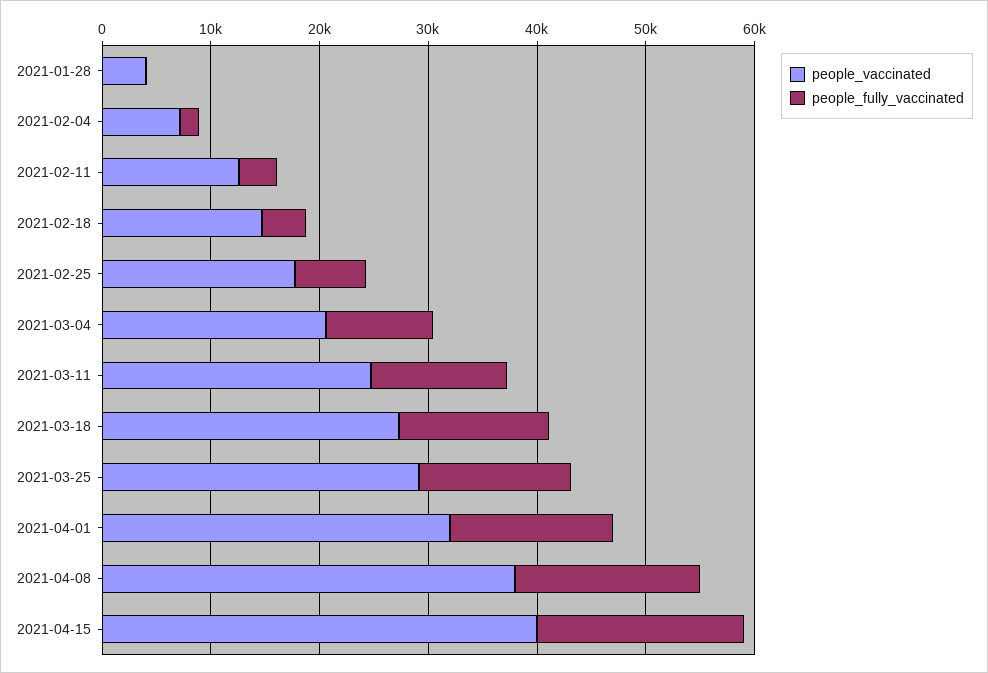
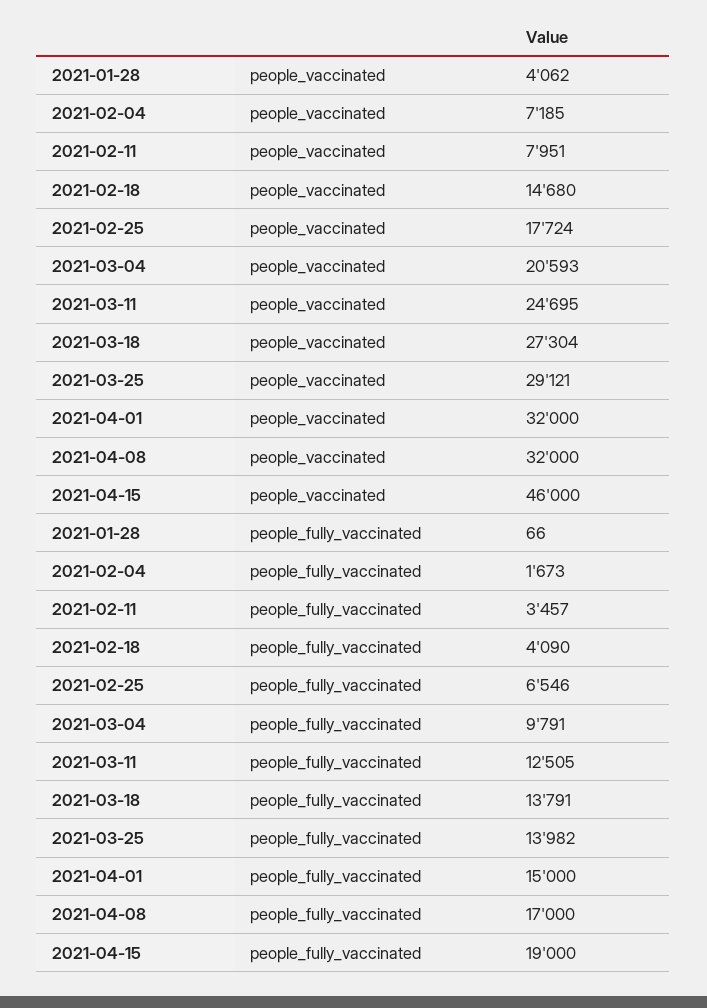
people_vaccinated, 2021-02-11: 12000 -> 7951
people_vaccinated, 2021-04-08: 38000 -> 32000
people_vaccinated, 2021-04-15: 40000 -> 46000

